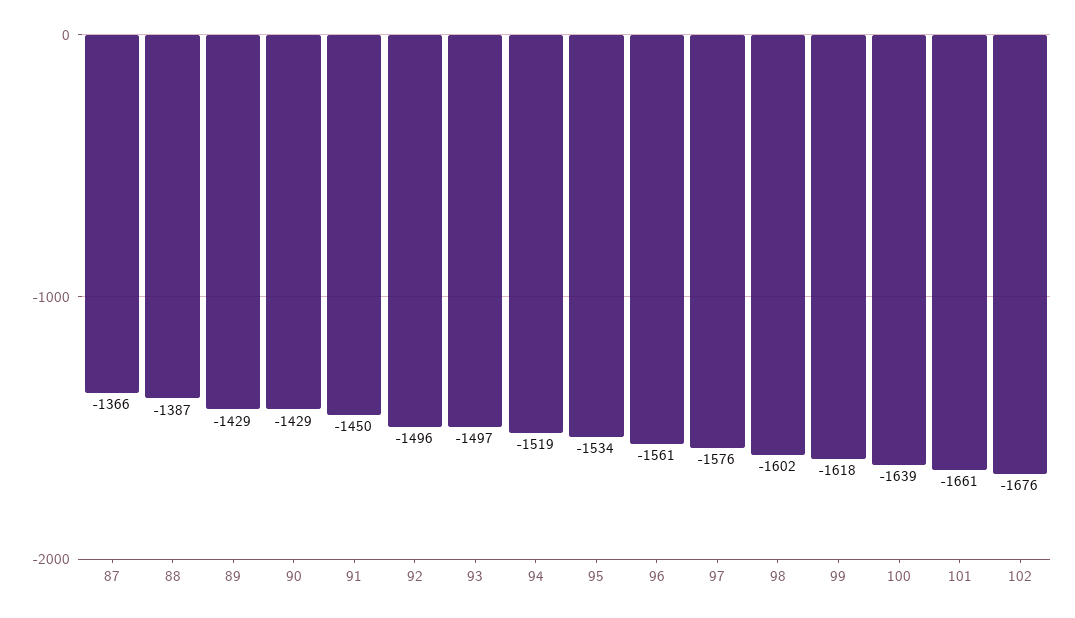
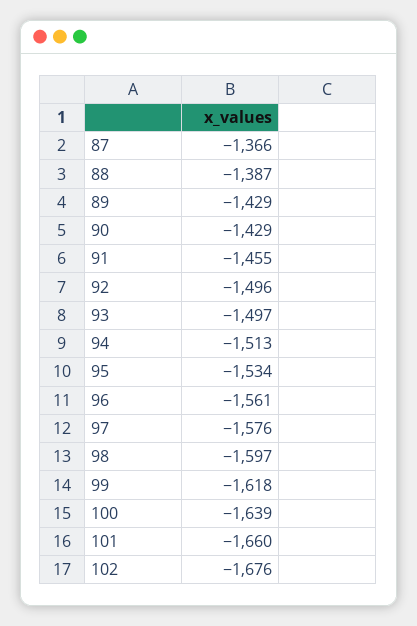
91: -1450 -> -1455
94: -1519 -> -1513
98: -1602 -> -1597
101: -1661 -> -1660

